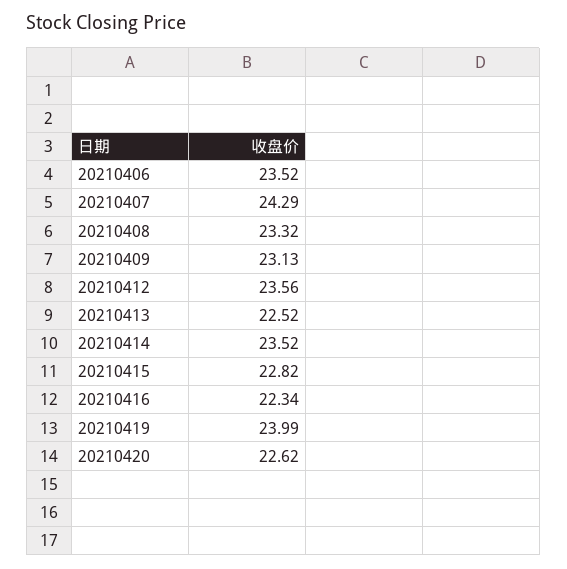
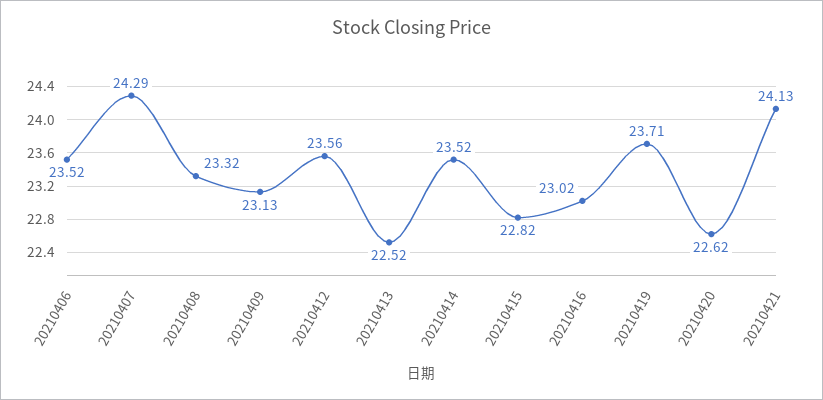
20210416: 22.34 -> 23.02
20210419: 23.99 -> 23.71
20210421: none -> 24.13

